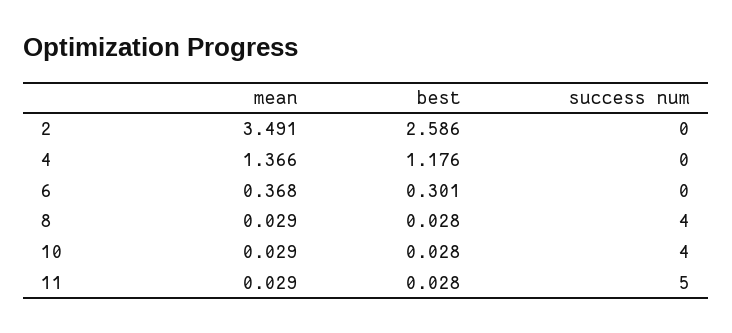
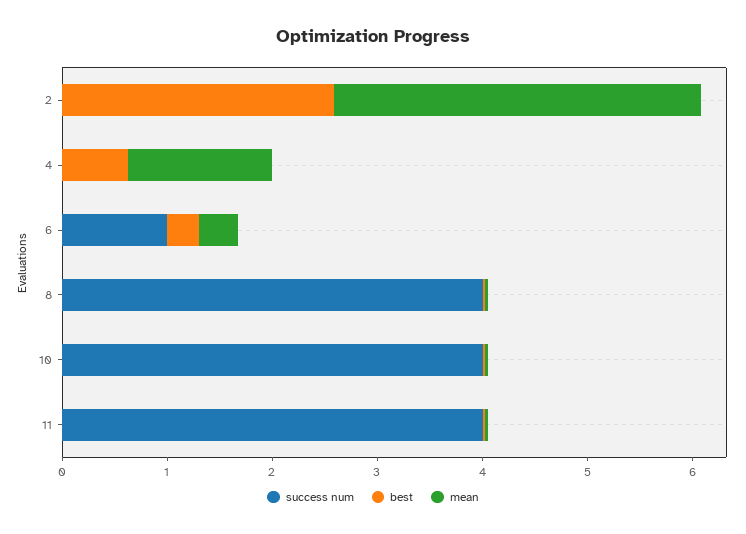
best, 4: 1.176 -> 0.6
success num, 6: 0 -> 1
success num, 11: 5 -> 4

